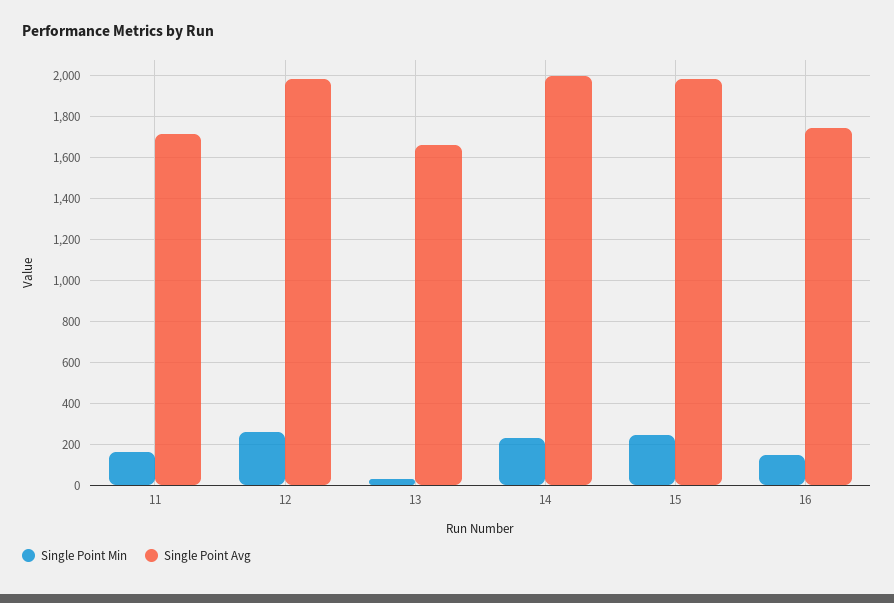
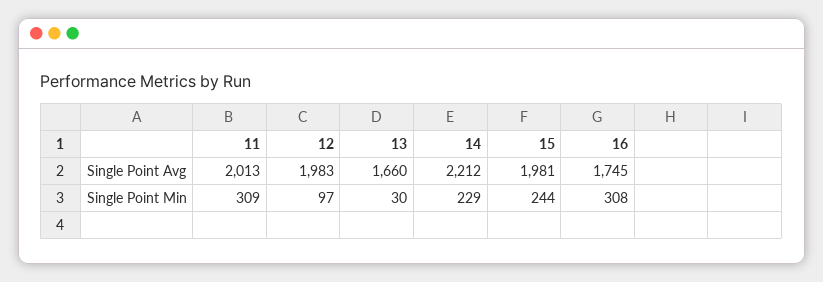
Single Point Min, 11: 150 -> 309
Single Point Avg, 11: 1700 -> 2013
Single Point Min, 12: 250 -> 97
Single Point Avg, 14: 2000 -> 2212
Single Point Min, 16: 150 -> 308

